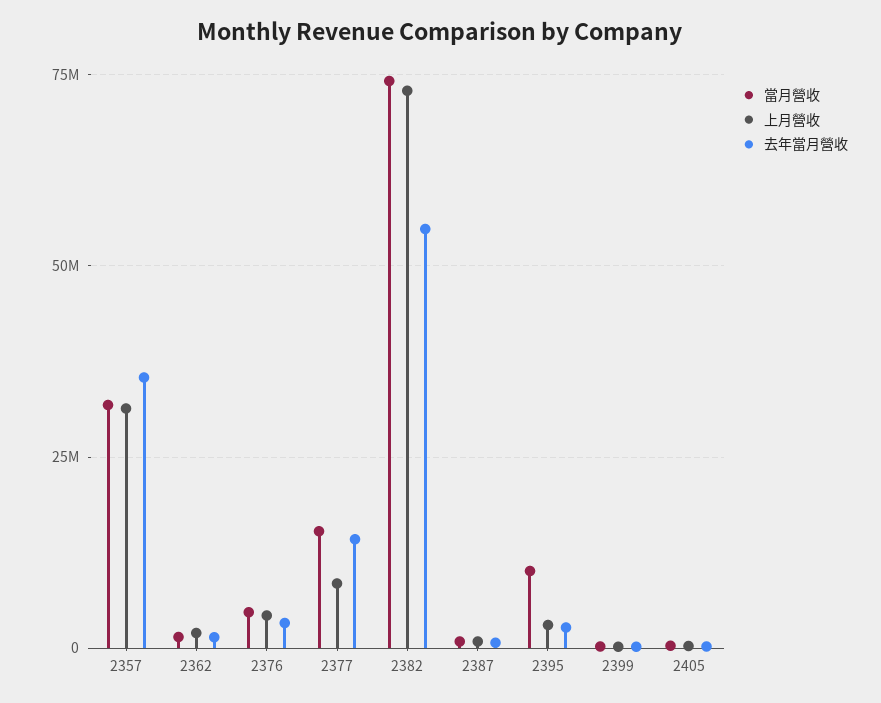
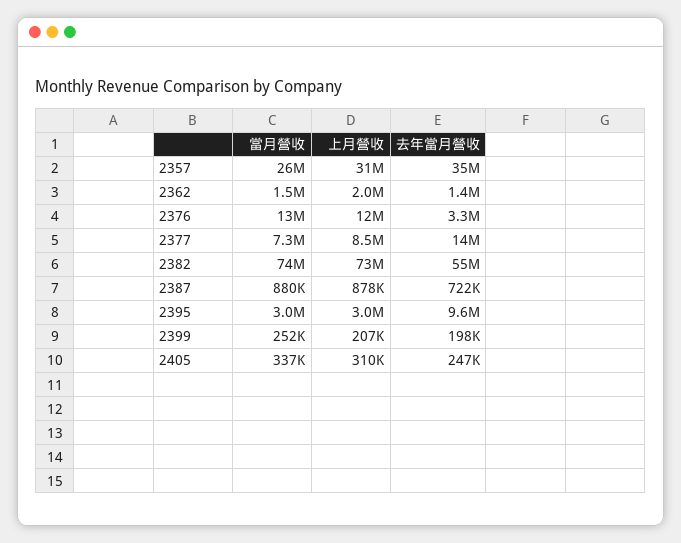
當月營收, 2357: 32500000 -> 26000000
當月營收, 2376: 5000000 -> 13000000
上月營收, 2376: 5000000 -> 12000000
當月營收, 2377: 15000000 -> 7300000
當月營收, 2395: 10000000 -> 3000000
去年當月營收, 2395: 2500000 -> 9600000

